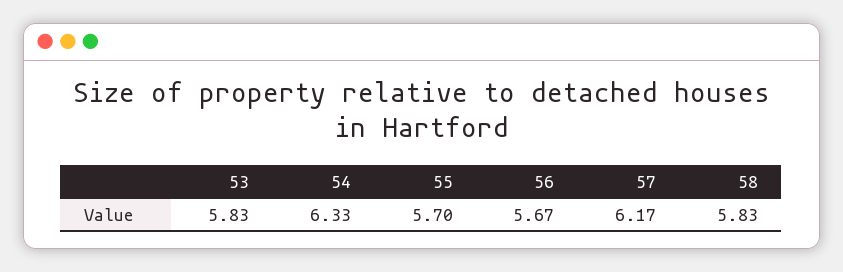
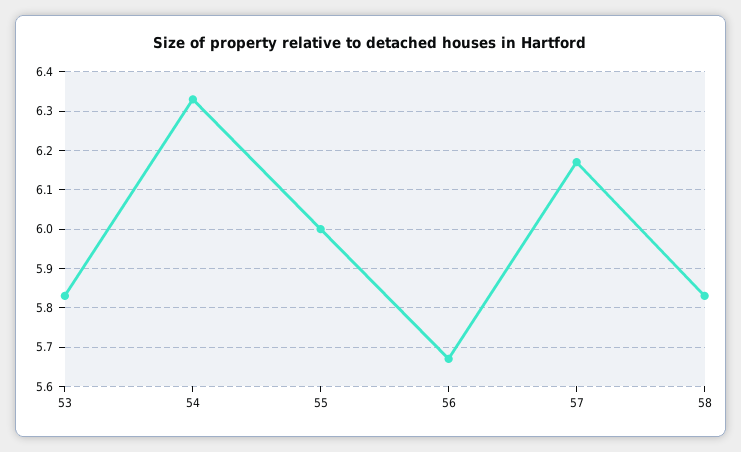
55: 5.7 -> 6

